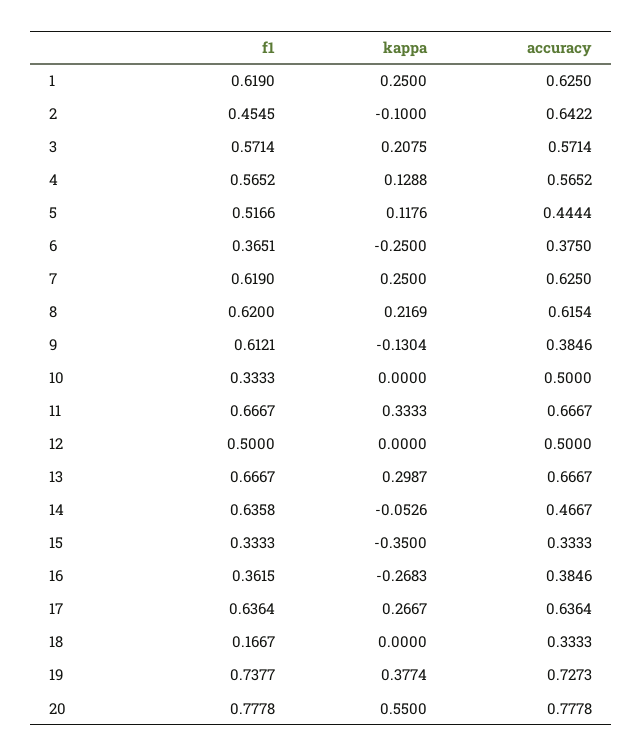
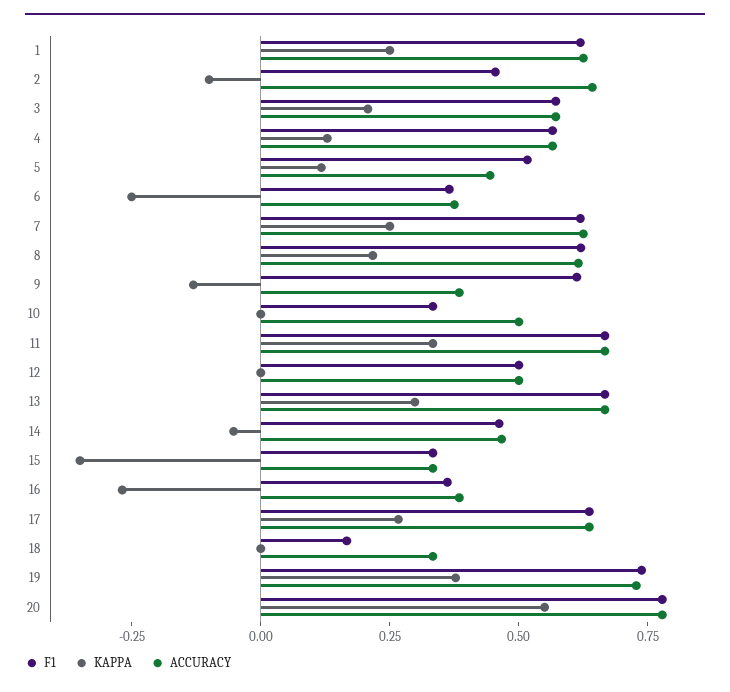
f1, 14: 0.6358 -> 0.45

